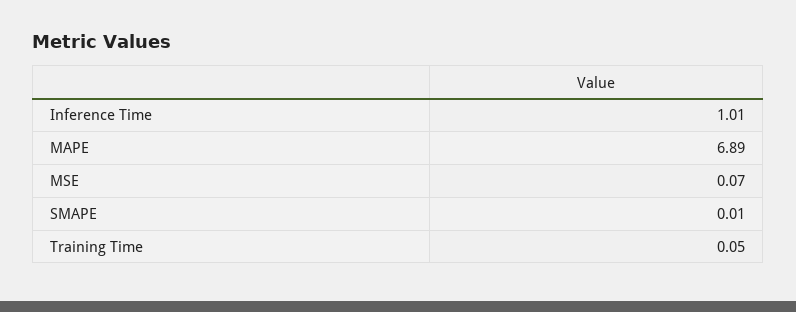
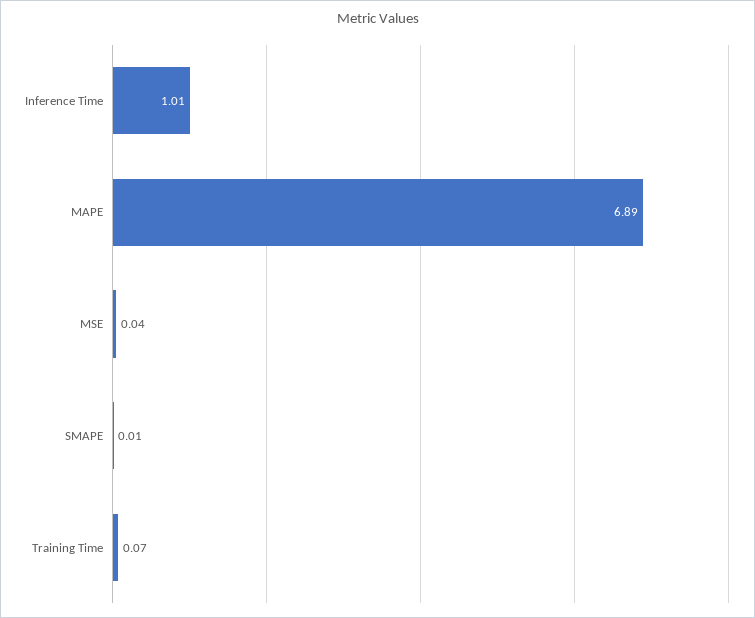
MSE: 0.07 -> 0.04
Training Time: 0.05 -> 0.07

